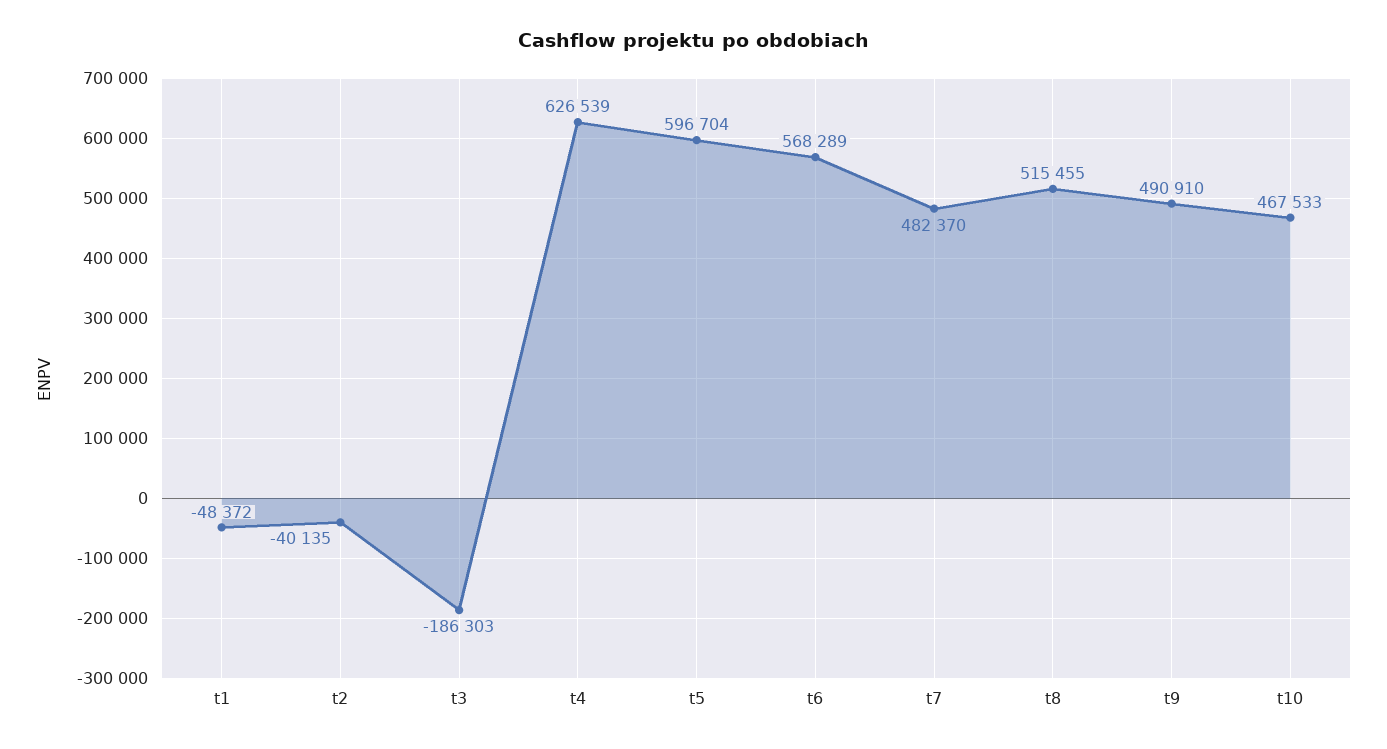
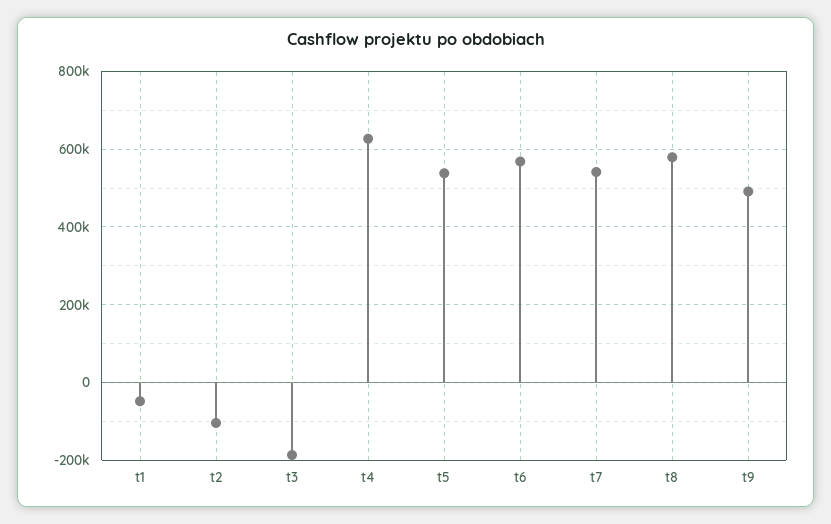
t2: -40135 -> -100000
t5: 596704 -> 540000
t7: 482370 -> 540000
t8: 515455 -> 580000
t10: 467533 -> none

